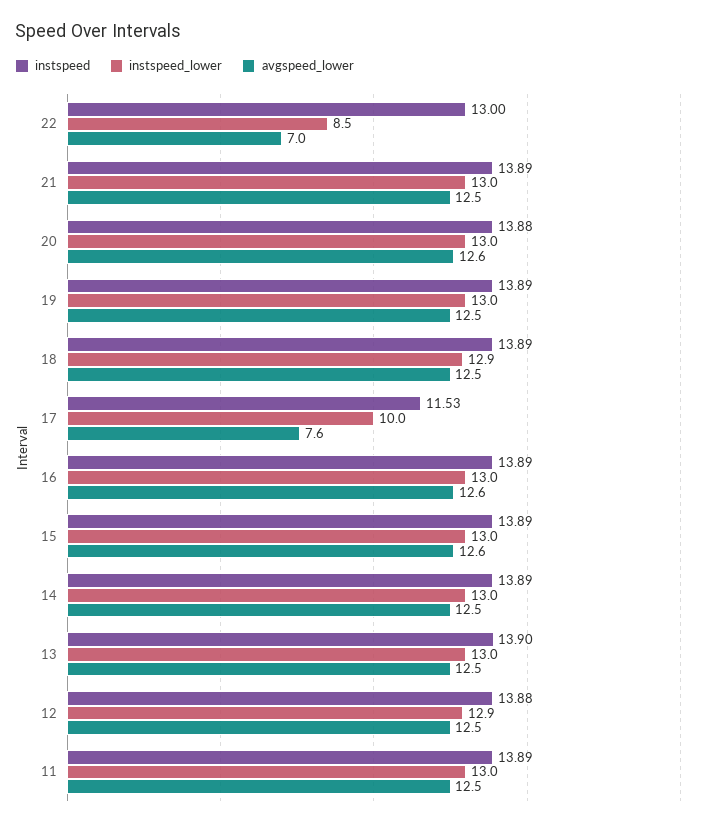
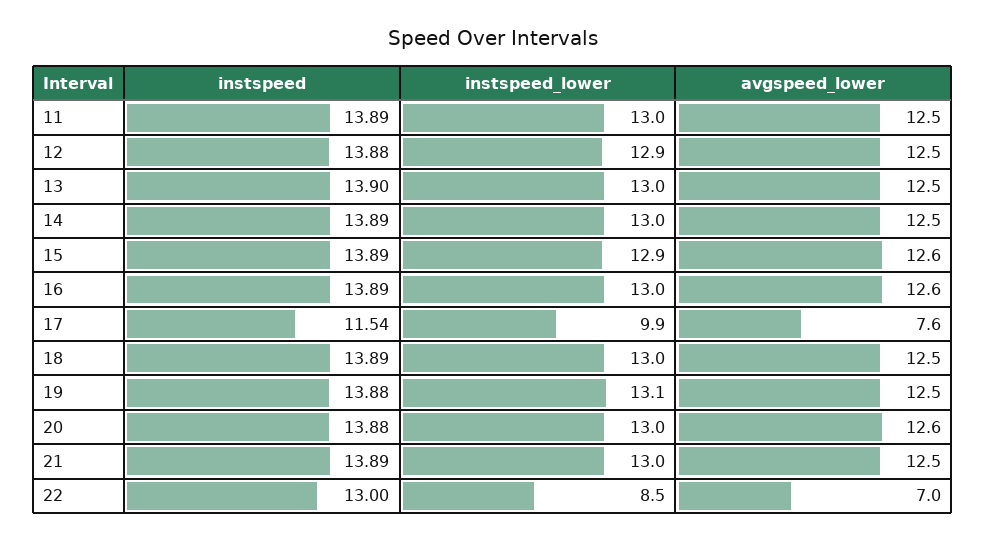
instspeed, 19: 13.89 -> 13.88
instspeed_lower, 19: 13 -> 13.1
instspeed_lower, 18: 12.9 -> 13
instspeed, 17: 11.53 -> 11.54
instspeed_lower, 17: 10 -> 9.9
instspeed_lower, 15: 13 -> 12.9

